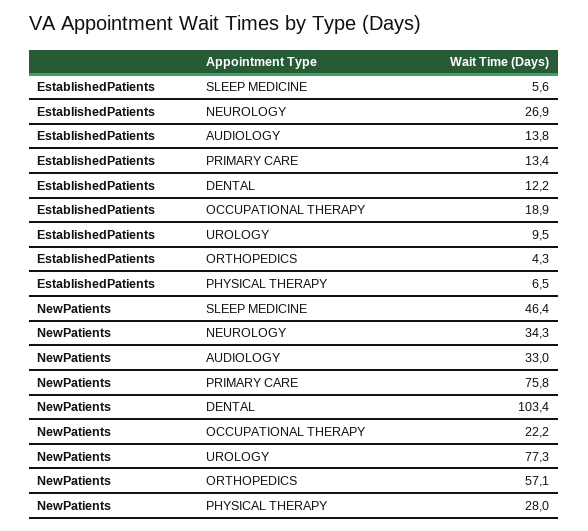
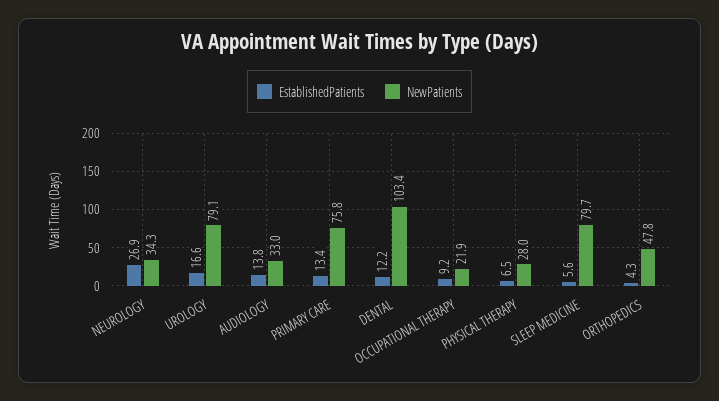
EstablishedPatients, OCCUPATIONAL THERAPY: 18.9 -> 9.2
EstablishedPatients, UROLOGY: 9.5 -> 16.6
NewPatients, SLEEP MEDICINE: 46.4 -> 79.7
NewPatients, OCCUPATIONAL THERAPY: 22.2 -> 21.9
NewPatients, UROLOGY: 77.3 -> 79.1
NewPatients, ORTHOPEDICS: 57.1 -> 47.8

